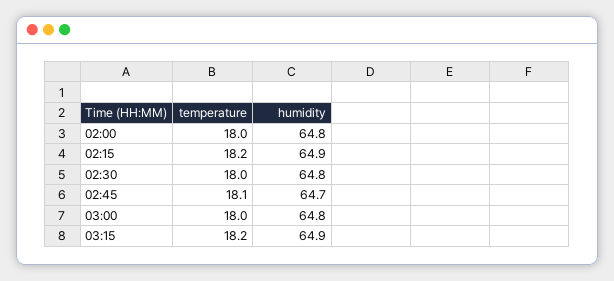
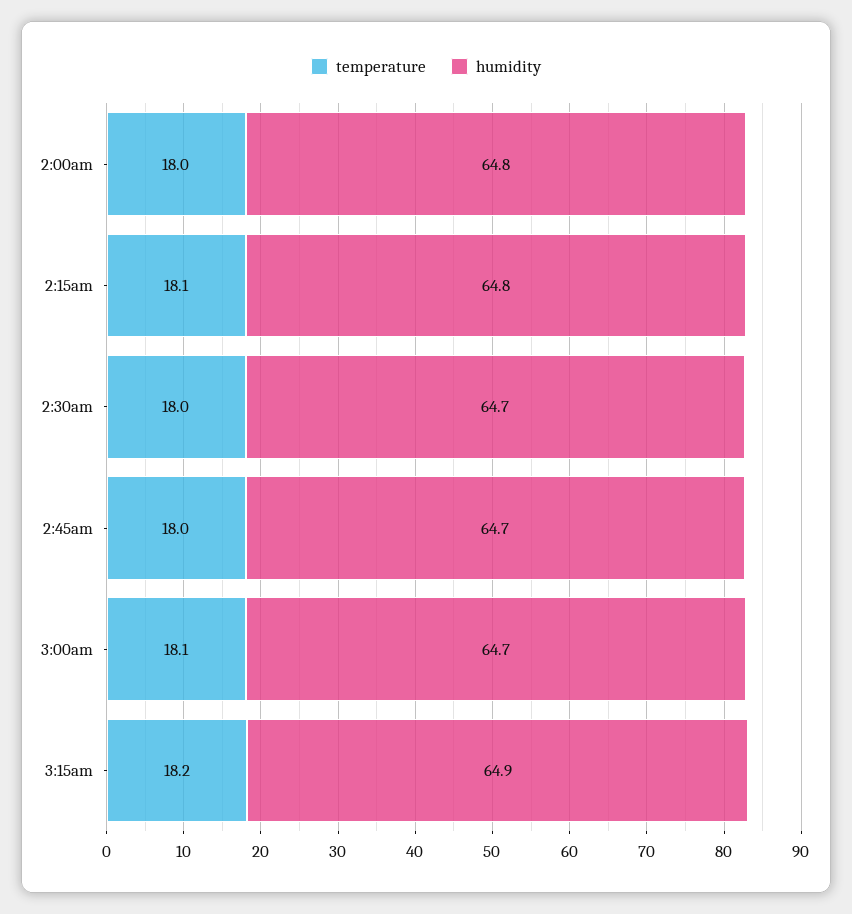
temperature, 02:15: 18.2 -> 18.1
humidity, 02:15: 64.9 -> 64.8
humidity, 02:30: 64.8 -> 64.7
temperature, 02:45: 18.1 -> 18
temperature, 03:00: 18 -> 18.1
humidity, 03:00: 64.8 -> 64.7

